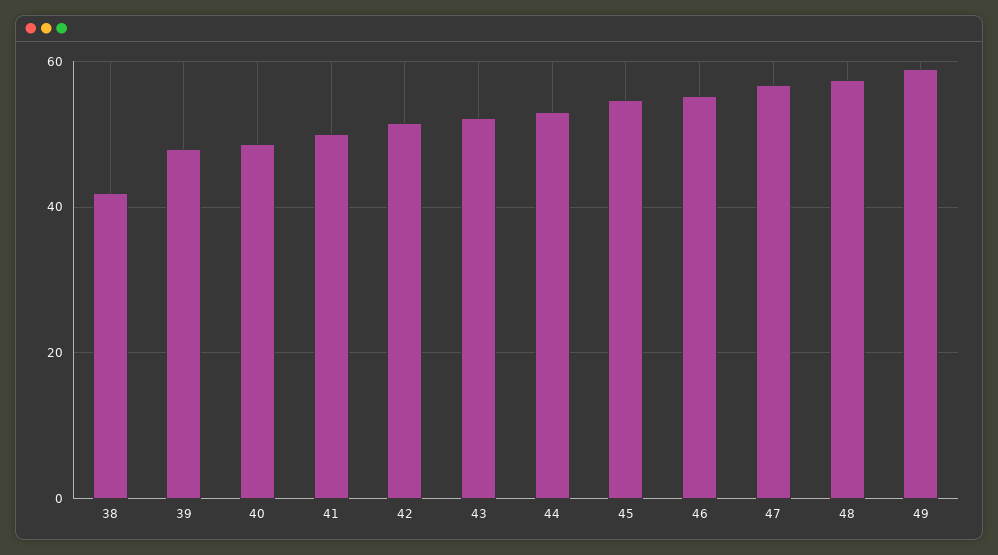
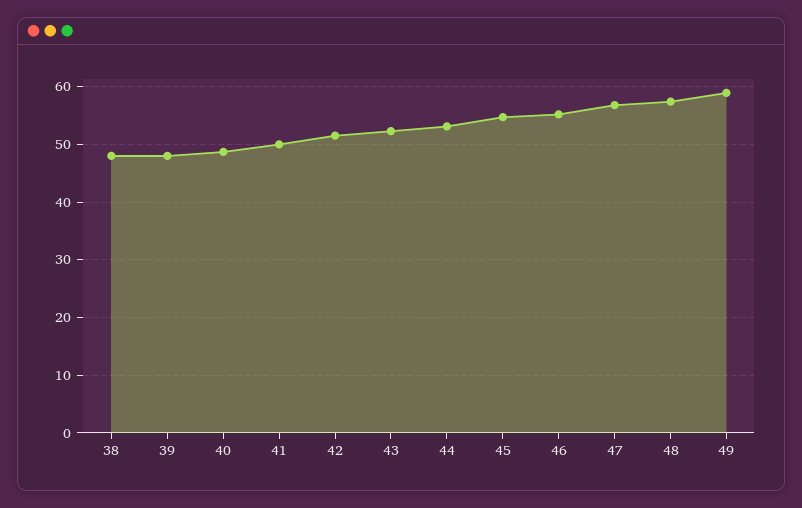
38: 42 -> 48

